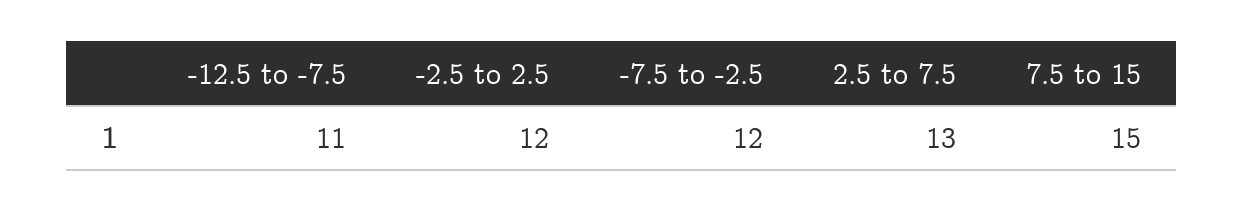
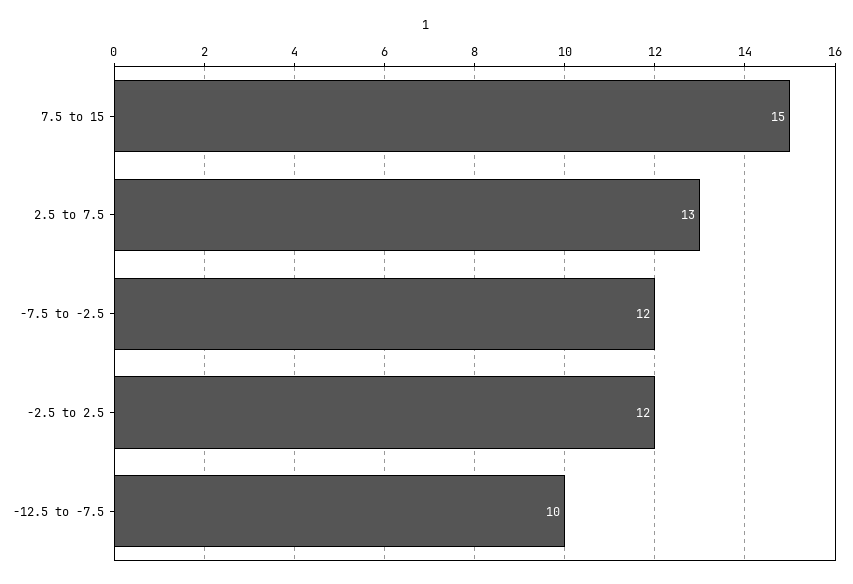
-12.5 to -7.5: 11 -> 10

